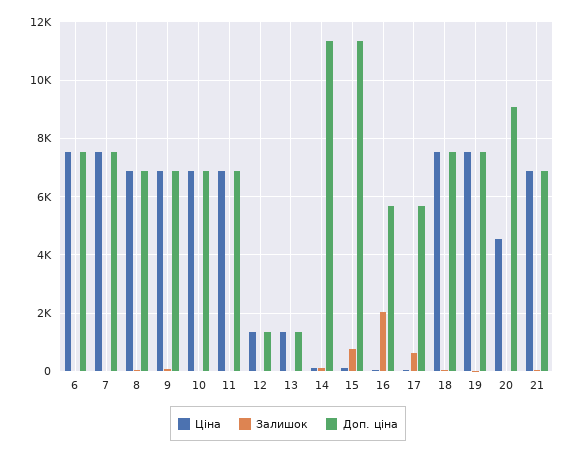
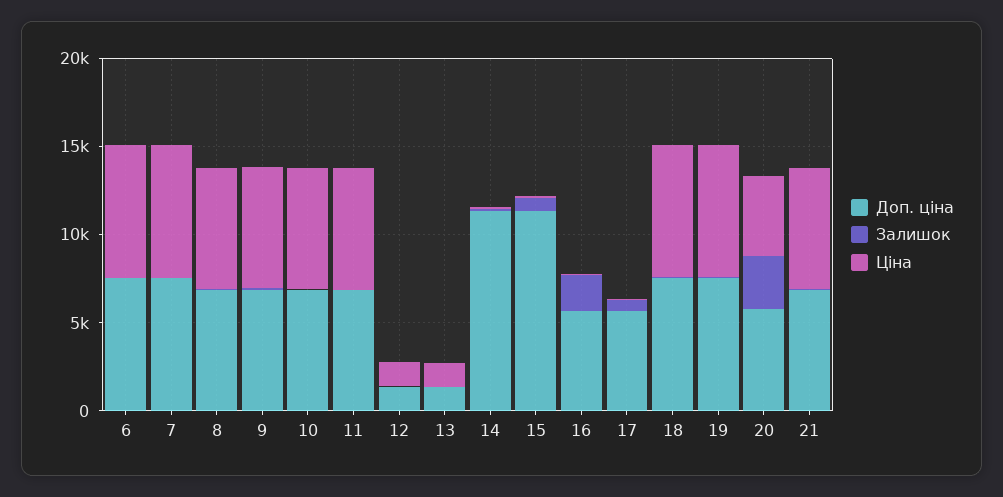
Залишок, 20: 0 -> 3000
Доп. ціна, 20: 9000 -> 6000

